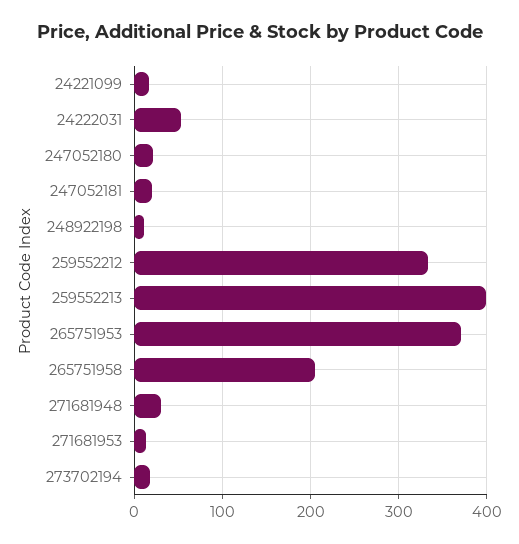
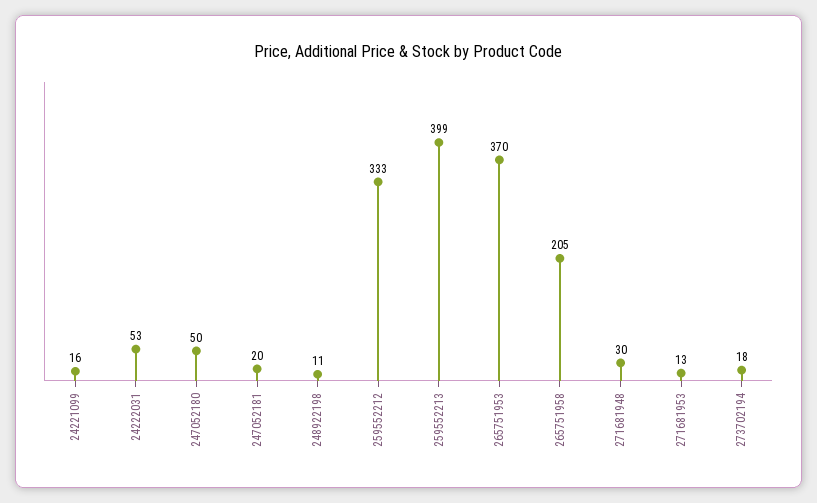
247052180: 20 -> 50

